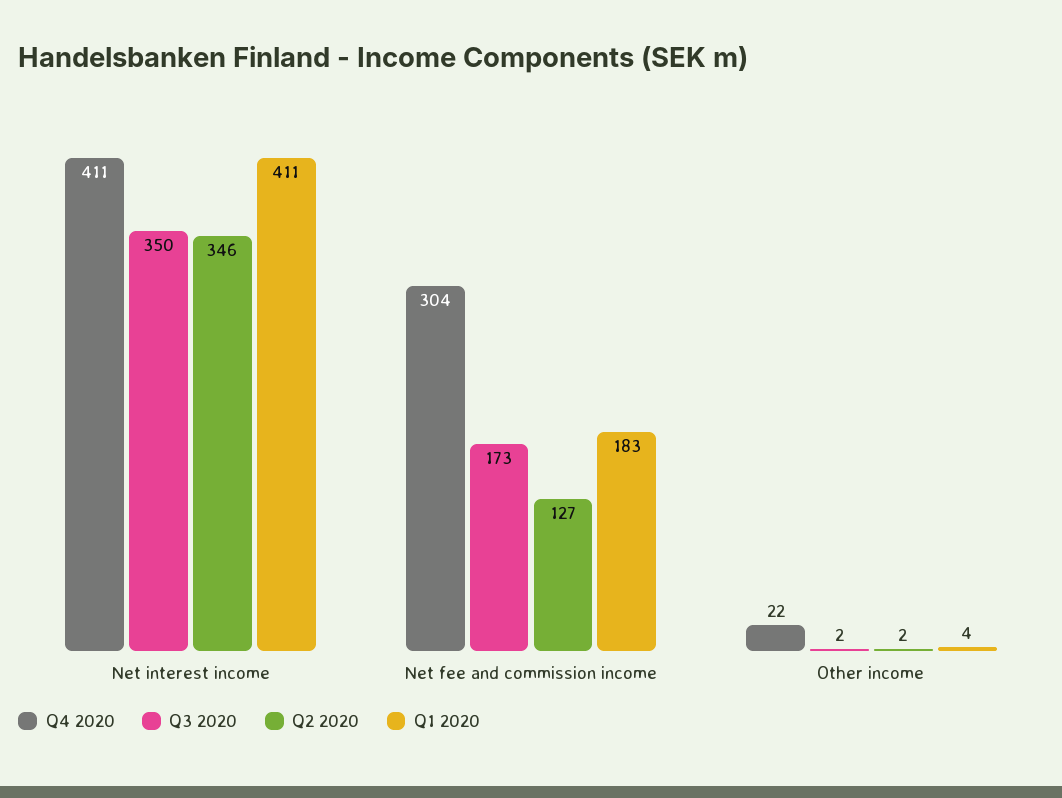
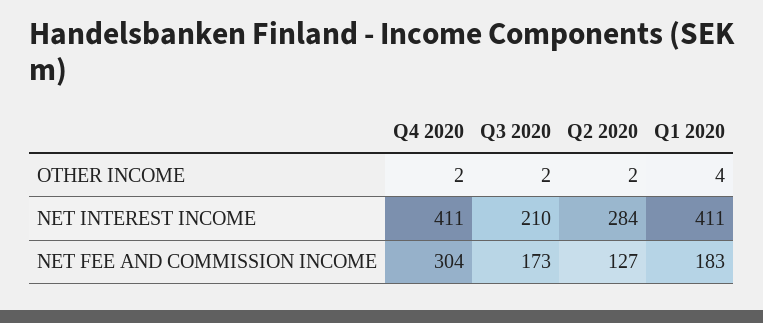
Q3 2020, Net interest income: 350 -> 210
Q2 2020, Net interest income: 346 -> 284
Q4 2020, Other income: 22 -> 2

